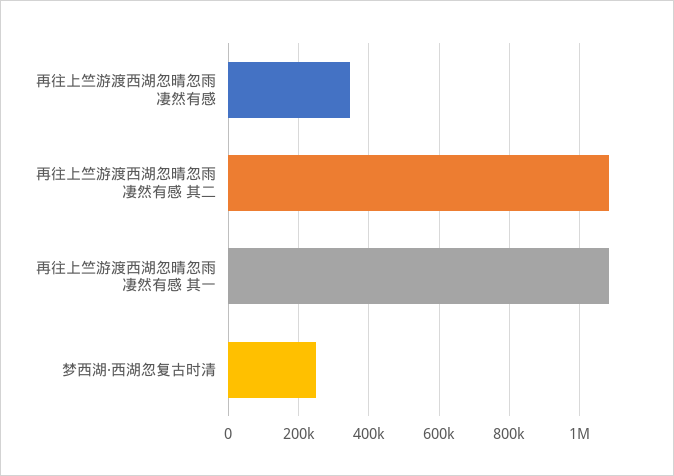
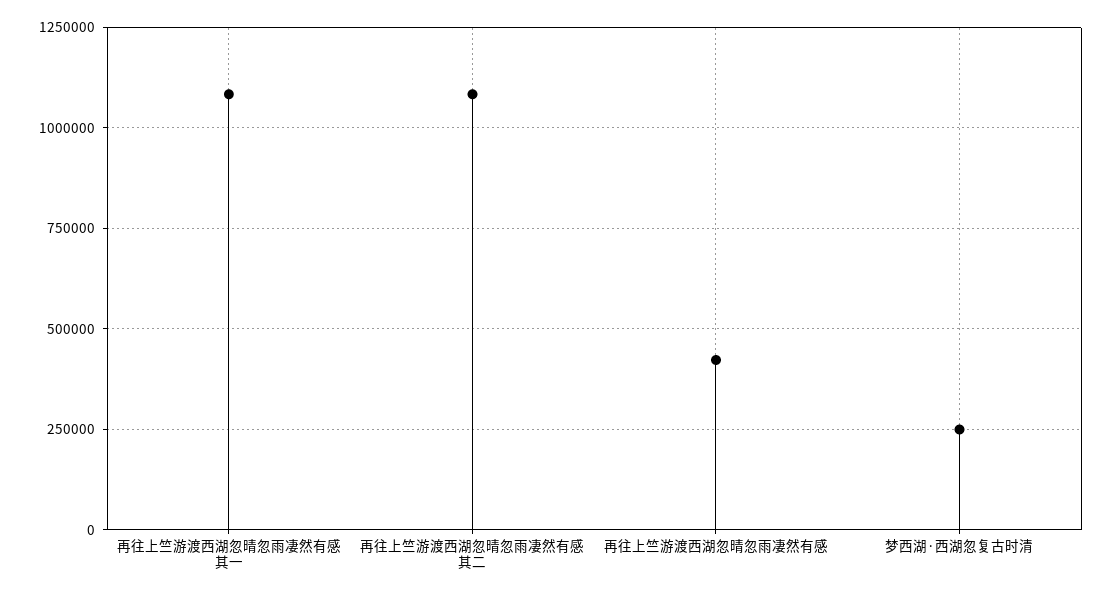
再往上竺游渡西湖忽晴忽雨凄然有感: 340000 -> 425000

